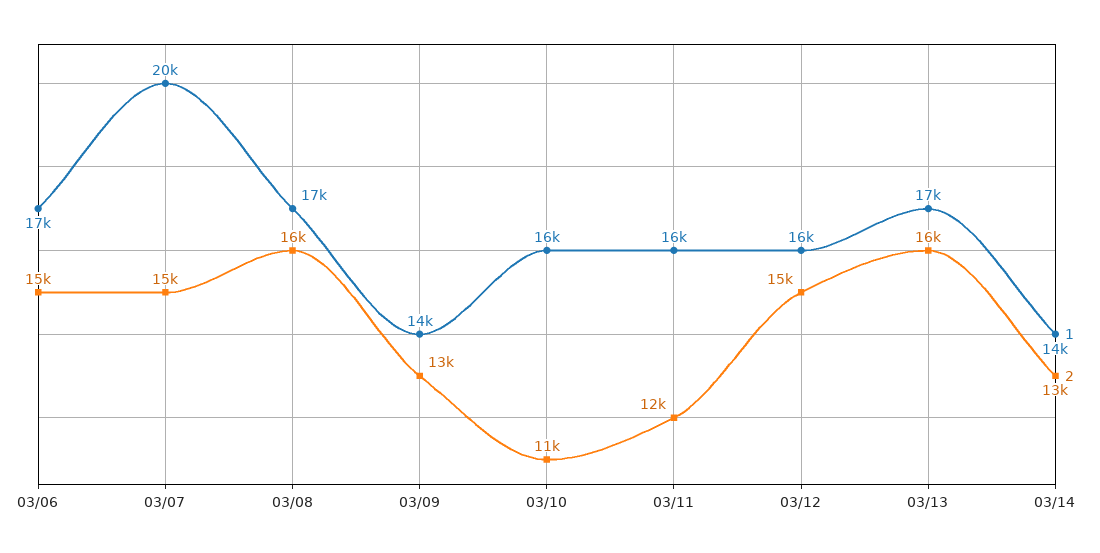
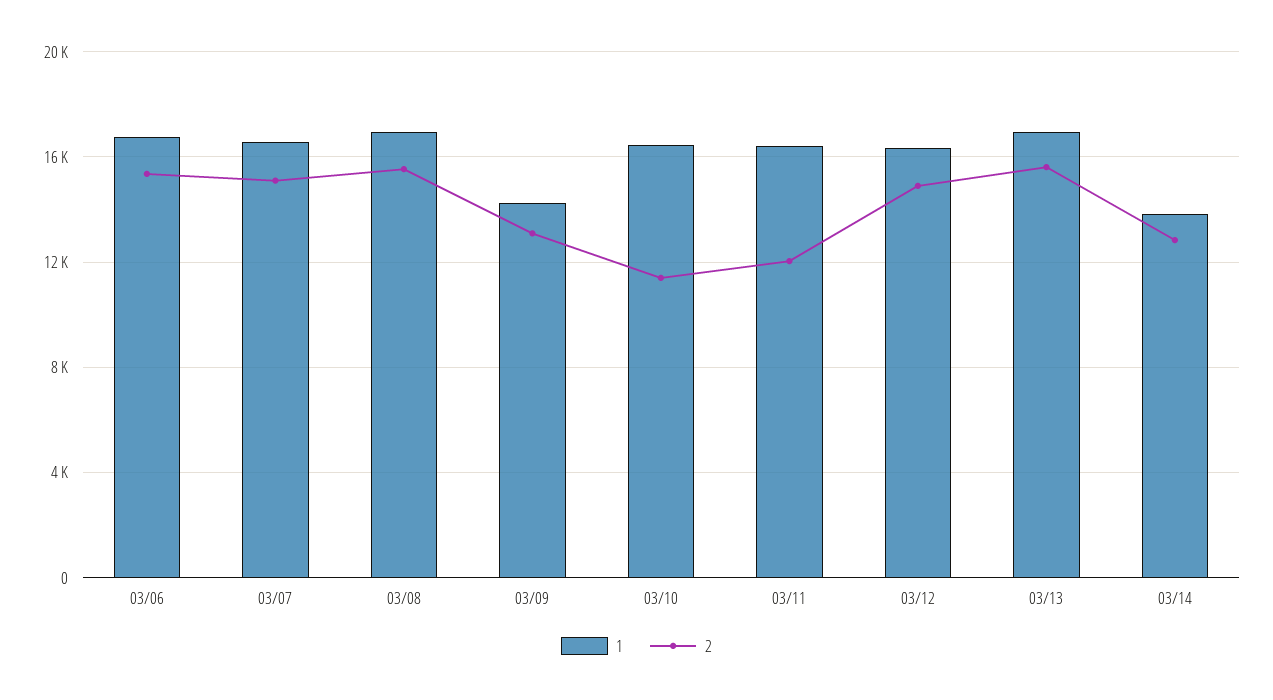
1, 03/07: 20000 -> 16500

